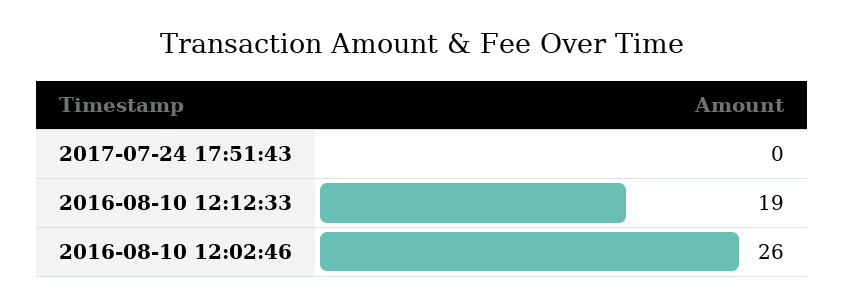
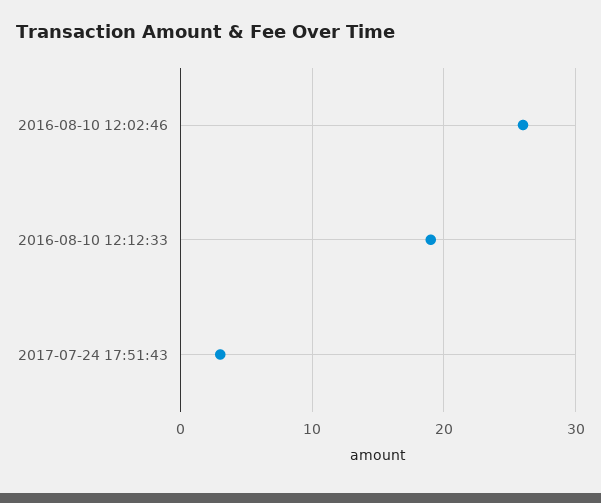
2017-07-24 17:51:43: 0 -> 3

